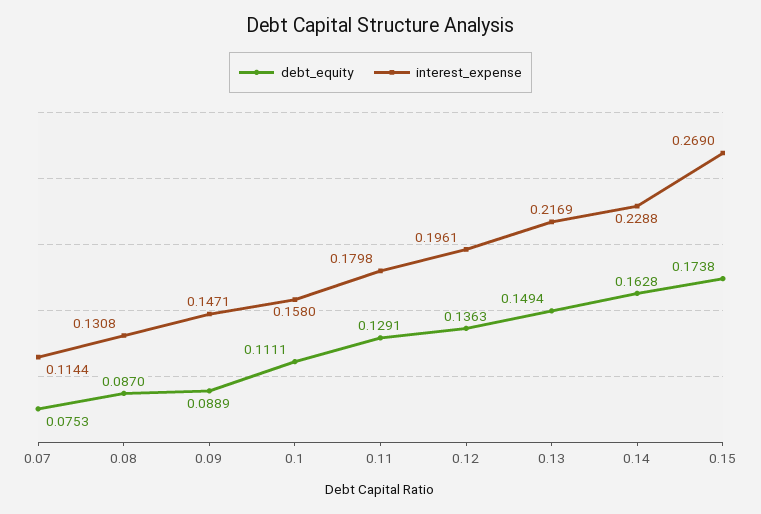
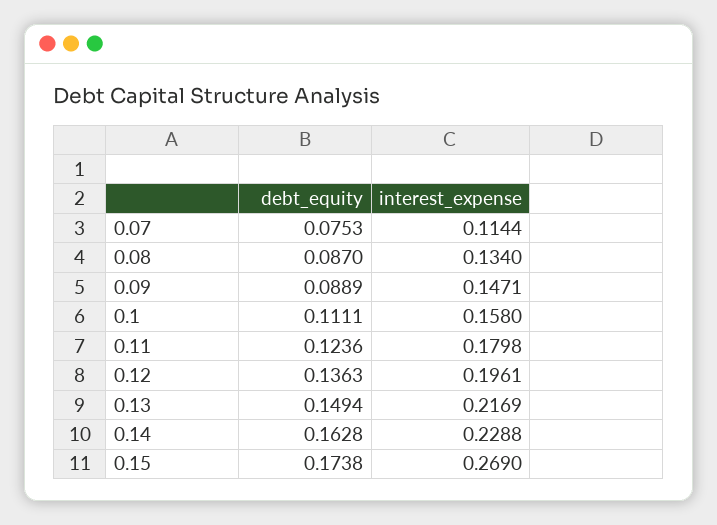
interest_expense, 0.08: 0.1308 -> 0.134
debt_equity, 0.11: 0.1291 -> 0.1236

